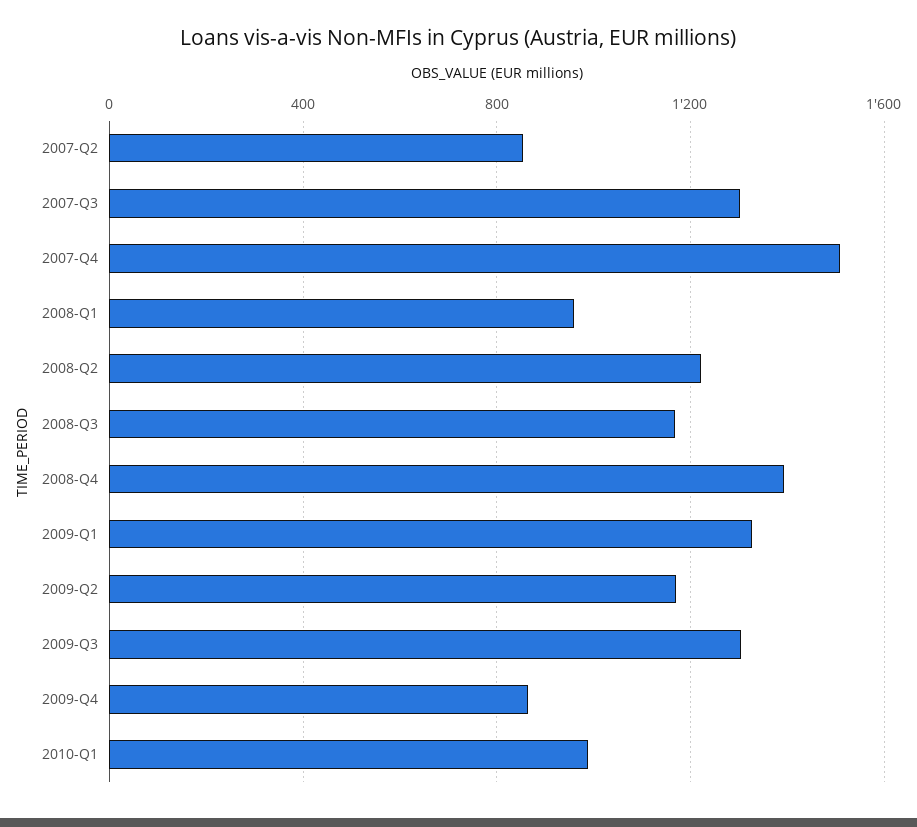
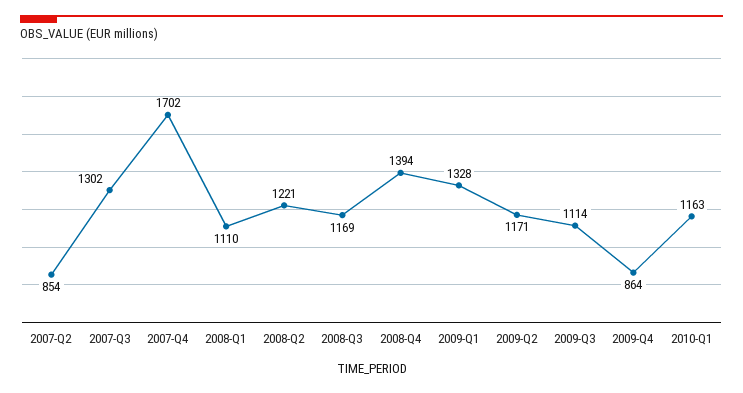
2007-Q4: 1500 -> 1702
2008-Q1: 950 -> 1110
2009-Q3: 1300 -> 1114
2010-Q1: 1000 -> 1163

